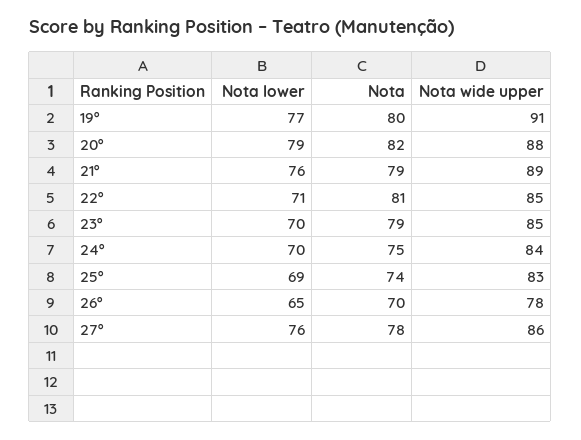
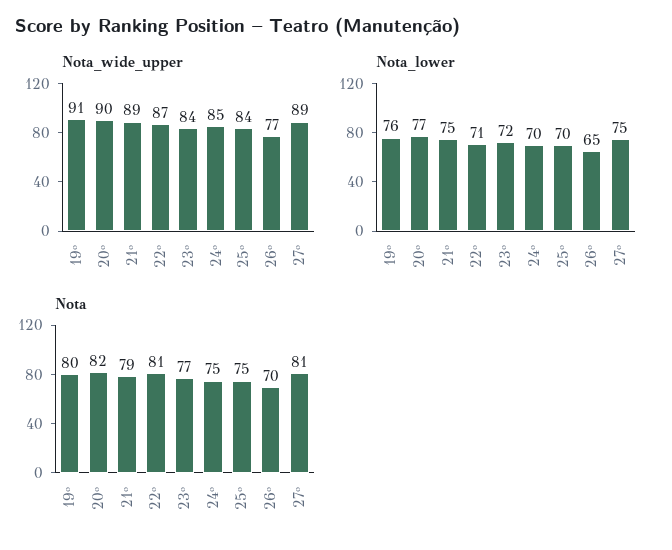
Nota lower, 19º: 77 -> 76
Nota lower, 20º: 79 -> 77
Nota wide upper, 20º: 88 -> 90
Nota lower, 21º: 76 -> 75
Nota wide upper, 22º: 85 -> 87
Nota lower, 23º: 70 -> 72
Nota, 23º: 79 -> 77
Nota wide upper, 23º: 85 -> 84
Nota wide upper, 24º: 84 -> 85
Nota lower, 25º: 69 -> 70
Nota, 25º: 74 -> 75
Nota wide upper, 25º: 83 -> 84
Nota wide upper, 26º: 78 -> 77
Nota lower, 27º: 76 -> 75
Nota, 27º: 78 -> 81
Nota wide upper, 27º: 86 -> 89

